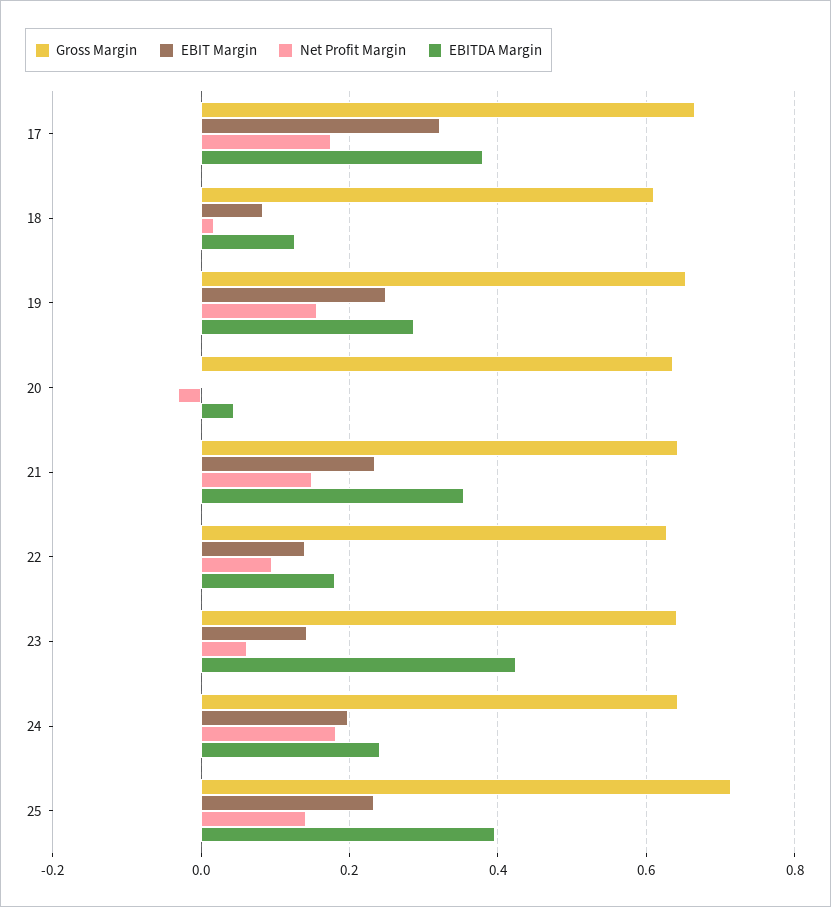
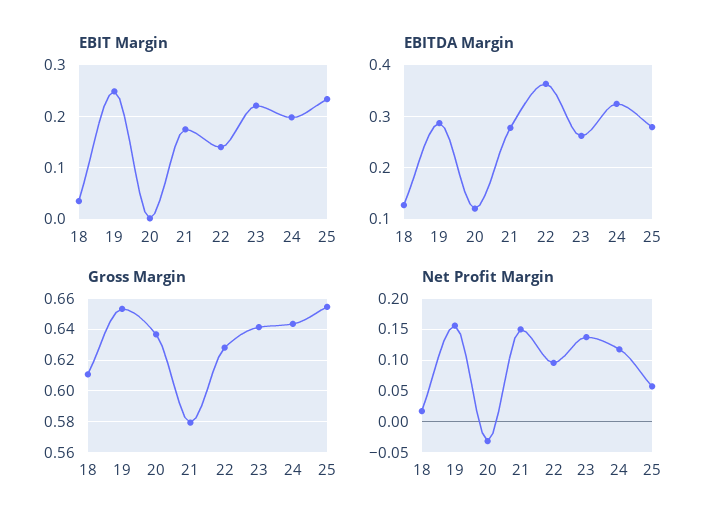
Gross Margin, 17: 0.66 -> none
EBIT Margin, 17: 0.32 -> none
Net Profit Margin, 17: 0.18 -> none
EBITDA Margin, 17: 0.38 -> none
EBIT Margin, 18: 0.08 -> 0.04
EBITDA Margin, 20: 0.04 -> 0.12
Gross Margin, 21: 0.64 -> 0.58
EBIT Margin, 21: 0.24 -> 0.18
EBITDA Margin, 21: 0.36 -> 0.28
EBITDA Margin, 22: 0.18 -> 0.36
EBIT Margin, 23: 0.14 -> 0.22
Net Profit Margin, 23: 0.06 -> 0.14
EBITDA Margin, 23: 0.42 -> 0.26
Net Profit Margin, 24: 0.18 -> 0.12
EBITDA Margin, 24: 0.24 -> 0.32
Gross Margin, 25: 0.72 -> 0.655
Net Profit Margin, 25: 0.14 -> 0.06
EBITDA Margin, 25: 0.4 -> 0.28

